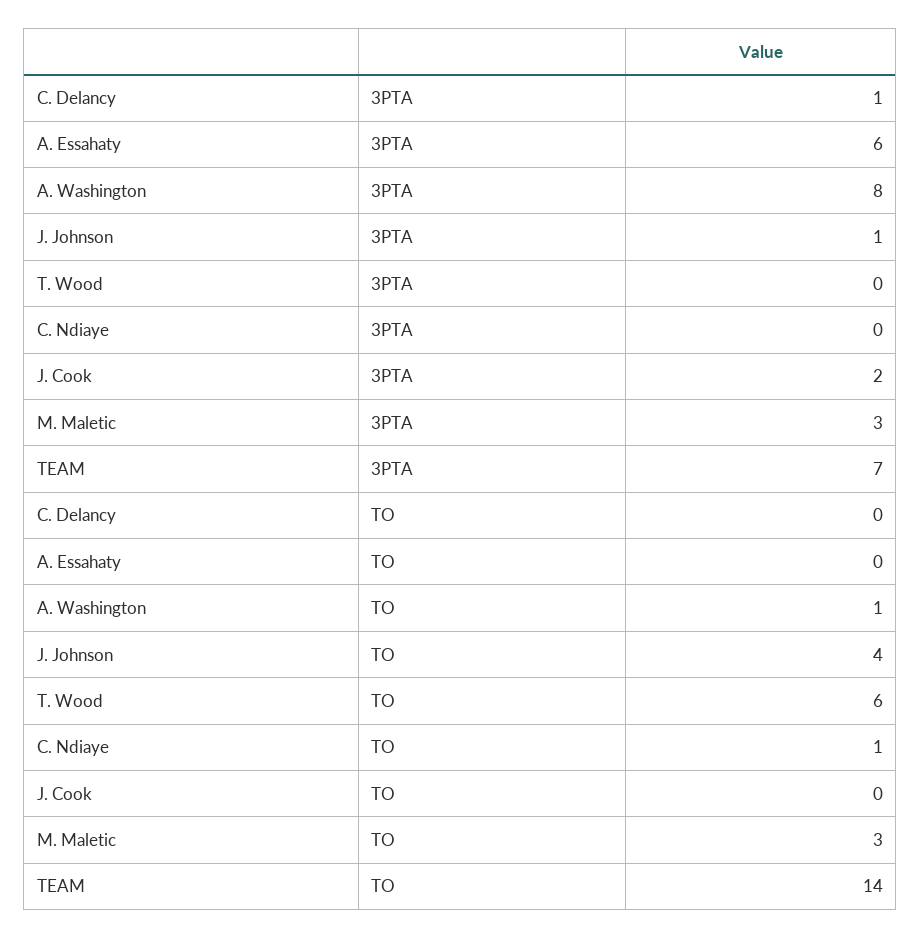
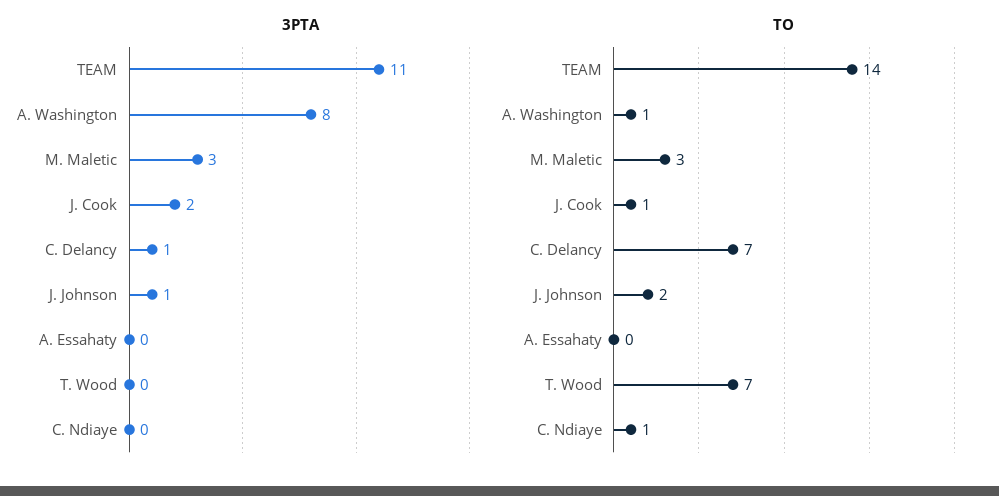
3PTA, A. Essahaty: 6 -> 0
3PTA, TEAM: 7 -> 11
TO, C. Delancy: 0 -> 7
TO, J. Johnson: 4 -> 2
TO, T. Wood: 6 -> 7
TO, J. Cook: 0 -> 1

